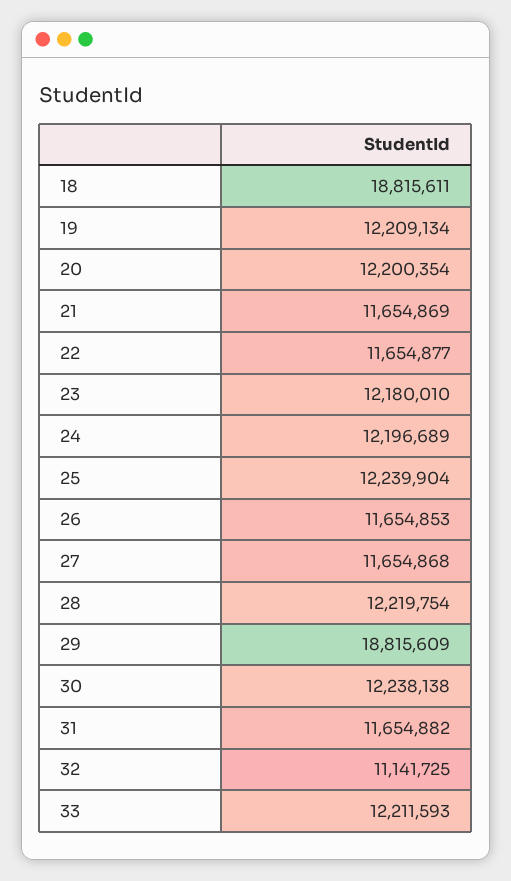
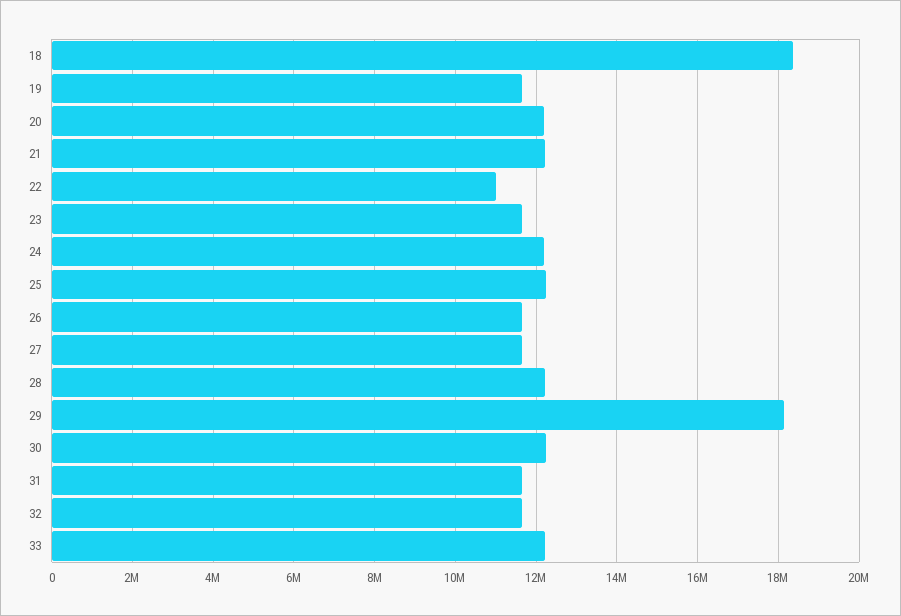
18: 18815611 -> 18400000
19: 12209134 -> 11600000
21: 11654869 -> 12200000
22: 11654877 -> 11000000
23: 12180010 -> 11600000
29: 18815609 -> 18200000
32: 11141725 -> 11600000

